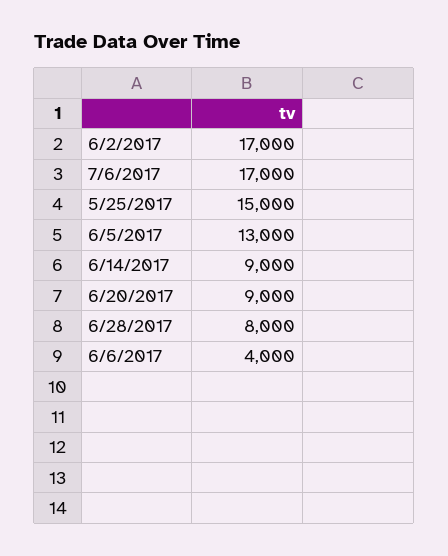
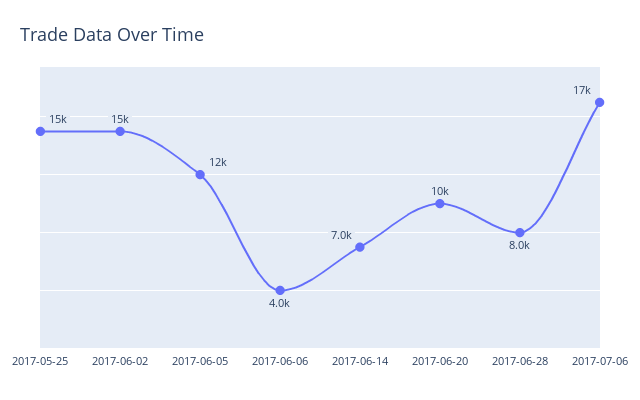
6/2/2017: 17000 -> 15000
6/5/2017: 13000 -> 12000
6/14/2017: 9000 -> 7000
6/20/2017: 9000 -> 10000

